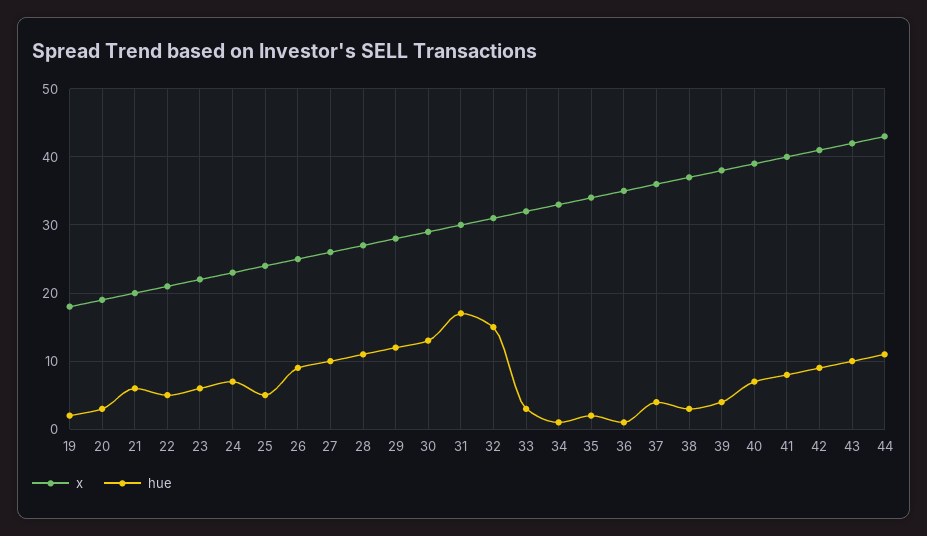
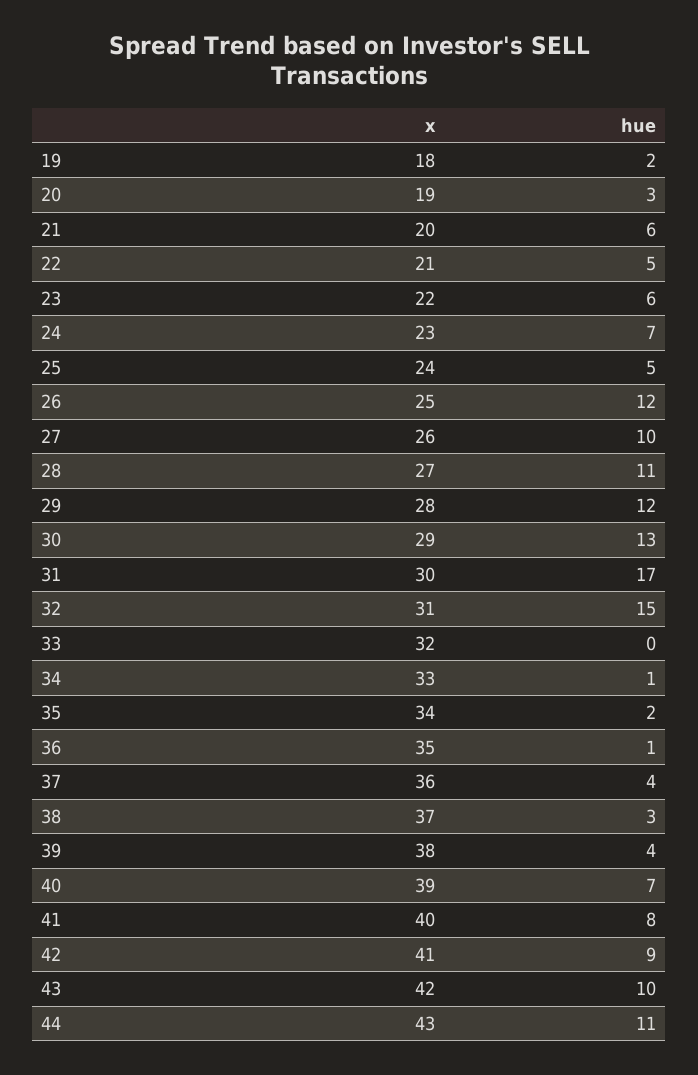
hue, 26: 9 -> 12
hue, 33: 3 -> 0

